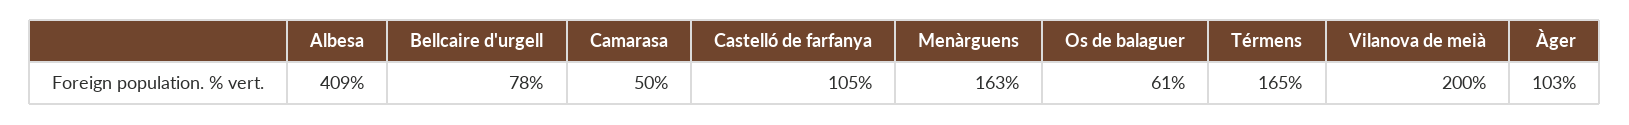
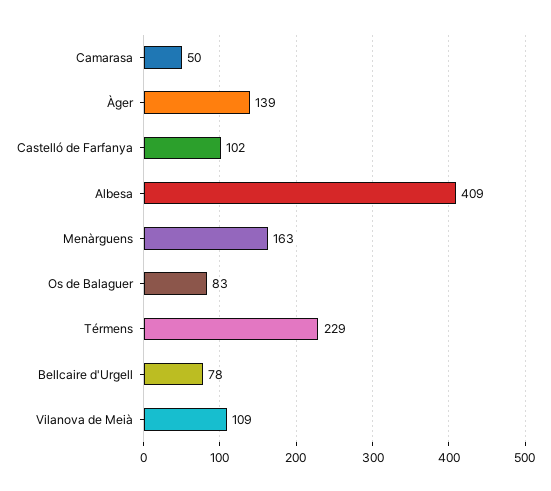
Castelló de farfanya: 105 -> 102
Os de balaguer: 61 -> 83
Térmens: 165 -> 229
Vilanova de meià: 200 -> 109
Àger: 103 -> 139

